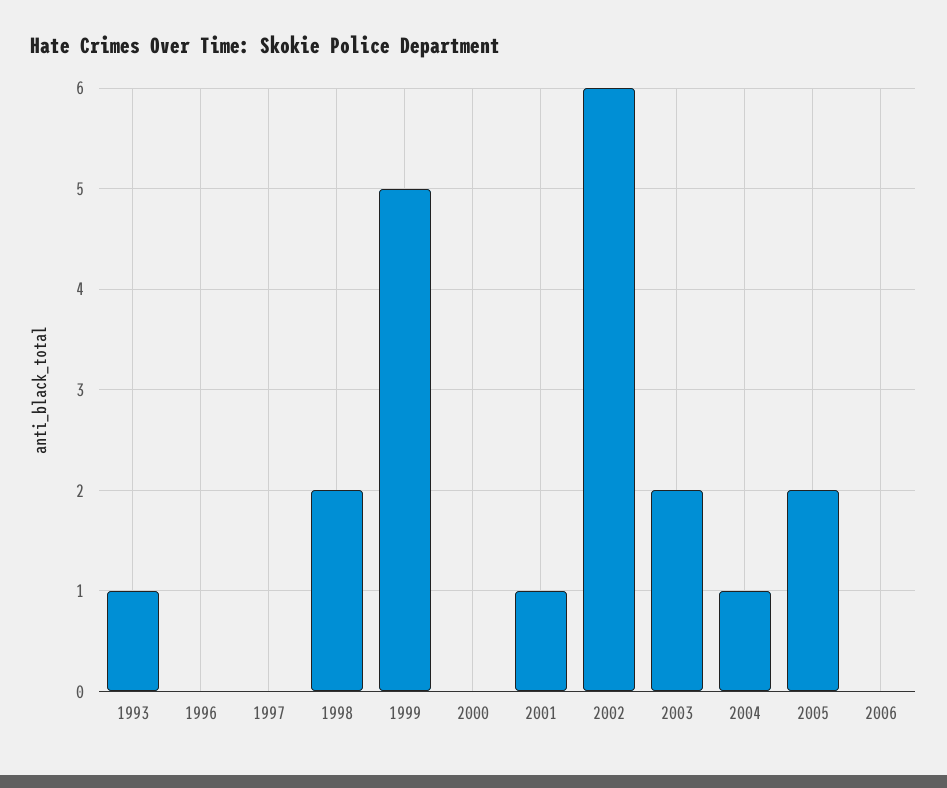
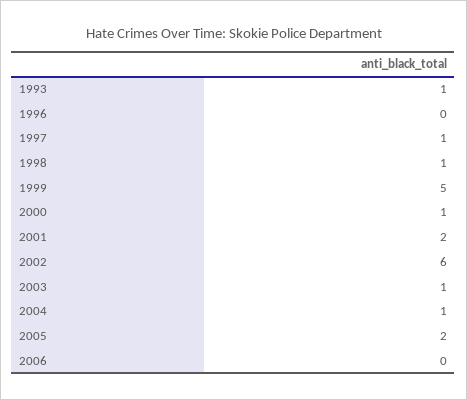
1997: 0 -> 1
1998: 2 -> 1
2000: 0 -> 1
2001: 1 -> 2
2003: 2 -> 1

